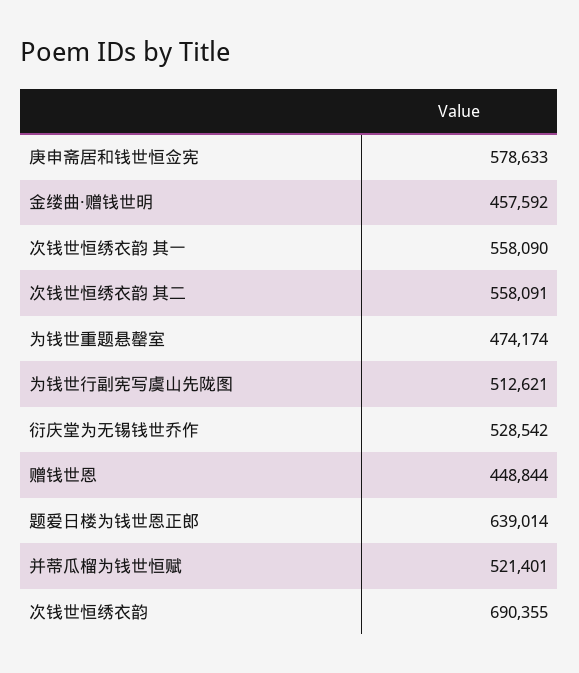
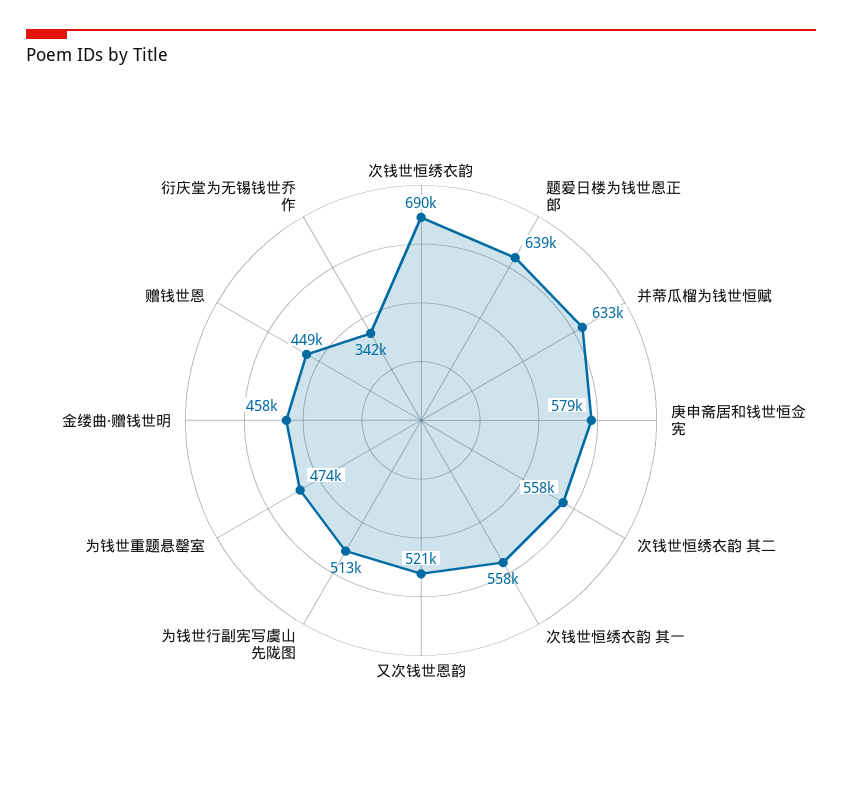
衍庆堂为无锡钱世乔作: 528542 -> 342000
并蒂瓜榴为钱世恒赋: 521401 -> 633000
又次钱世恩韵: none -> 521000

